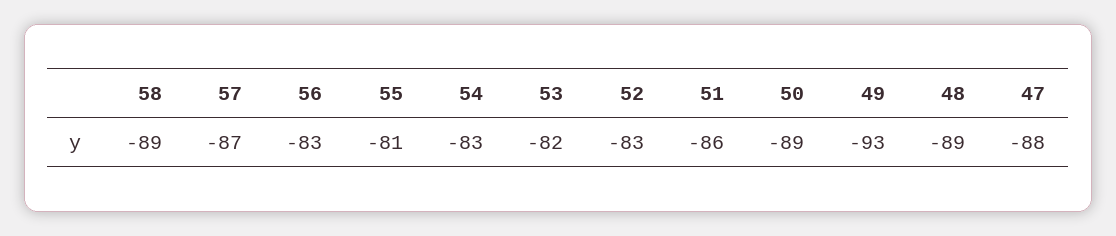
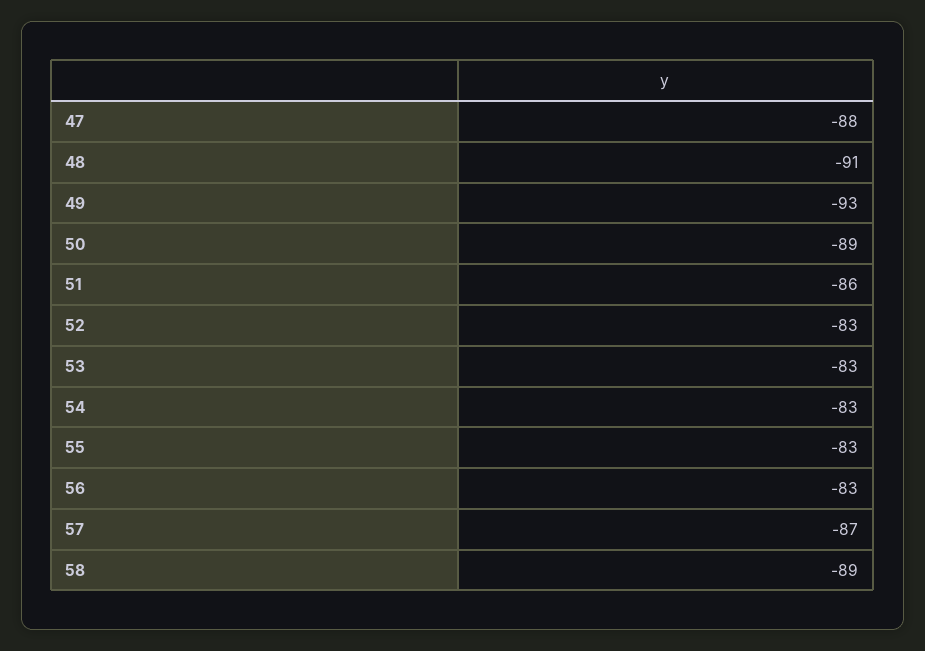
55: -81 -> -83
53: -82 -> -83
48: -89 -> -91

